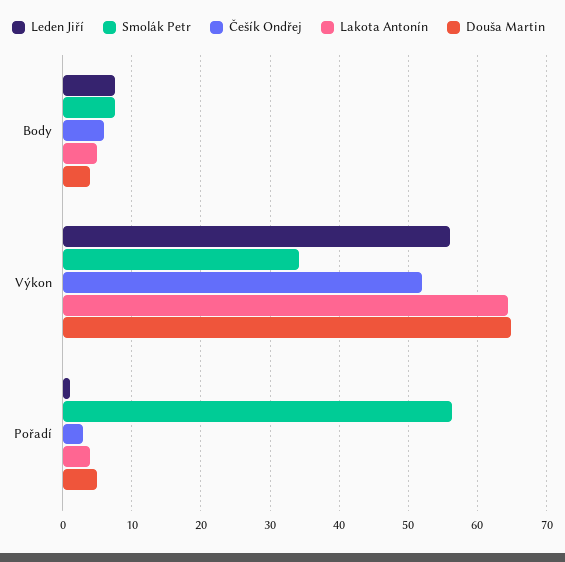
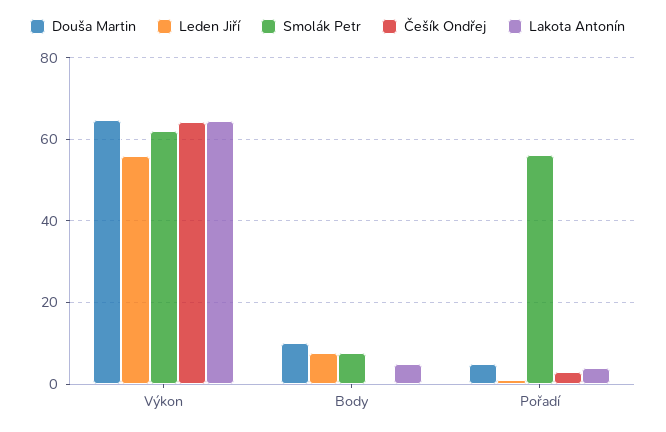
Češík Ondřej, Body: 6 -> 0
Douša Martin, Body: 4 -> 10
Smolák Petr, Výkon: 34 -> 62
Češík Ondřej, Výkon: 52 -> 64

